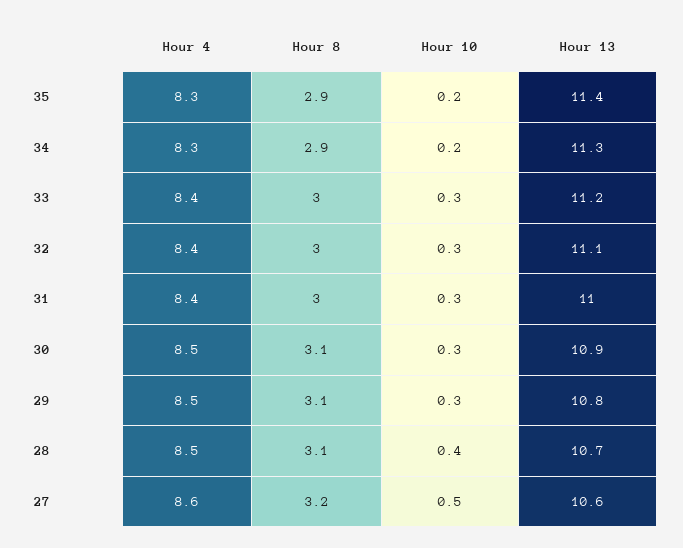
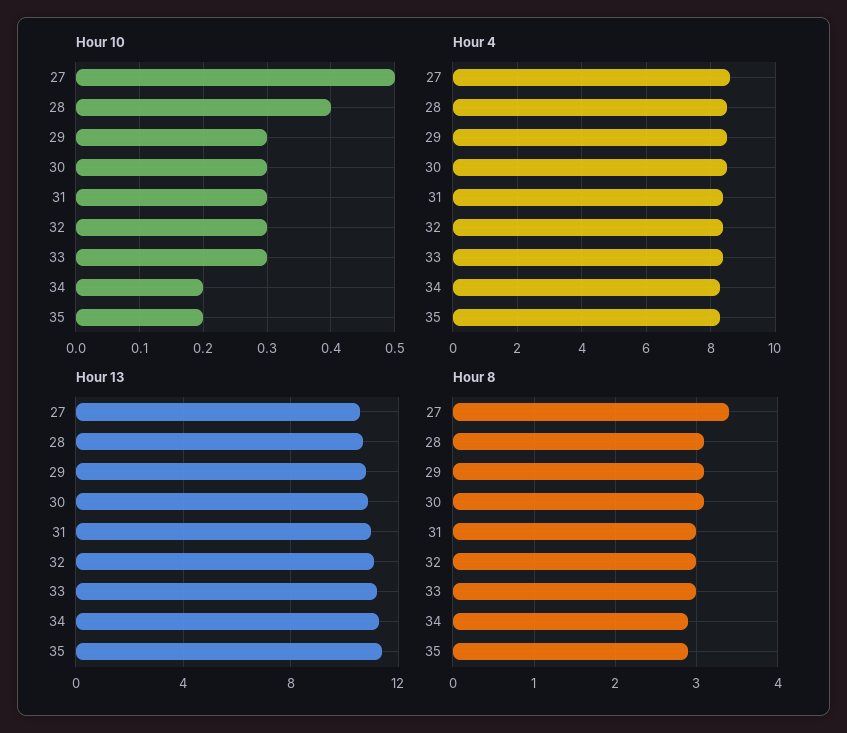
Hour 8, 27: 3.2 -> 3.4

